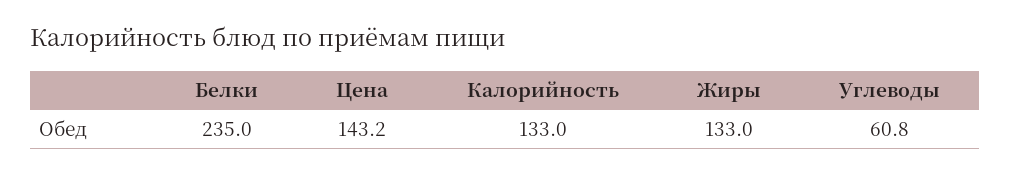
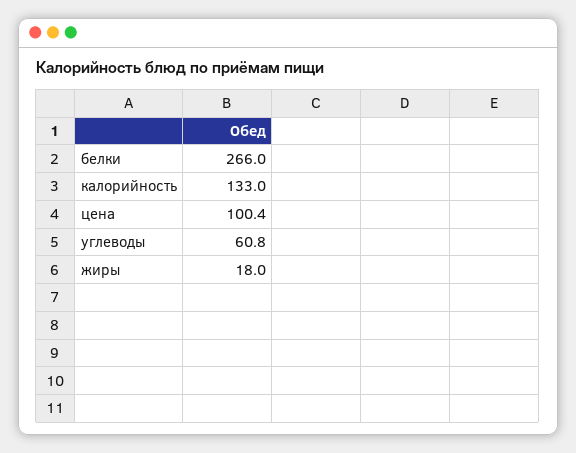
Белки: 235 -> 266
Цена: 143.2 -> 100.4
Жиры: 133 -> 18

